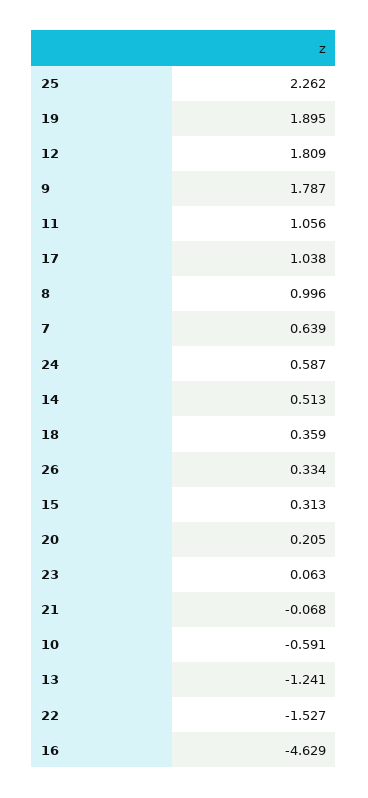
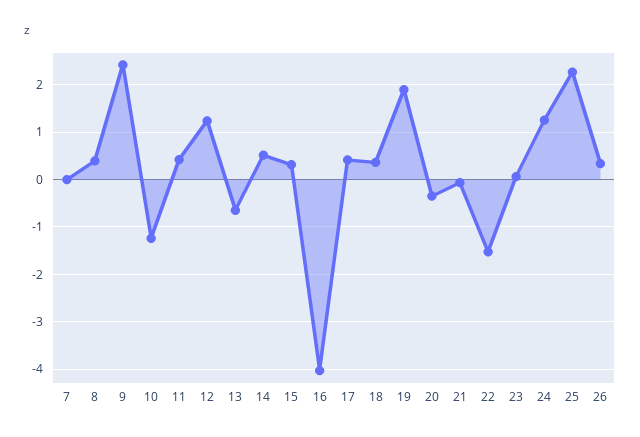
12: 1.809 -> 1.2
9: 1.787 -> 2.4
11: 1.056 -> 0.4
17: 1.038 -> 0.4
8: 0.996 -> 0.4
7: 0.639 -> 0
24: 0.587 -> 1.2
20: 0.205 -> -0.4
10: -0.591 -> -1.2
13: -1.241 -> -0.6
16: -4.629 -> -4

